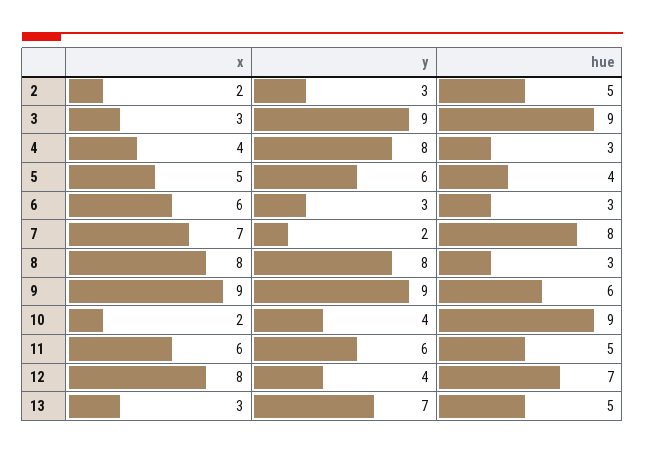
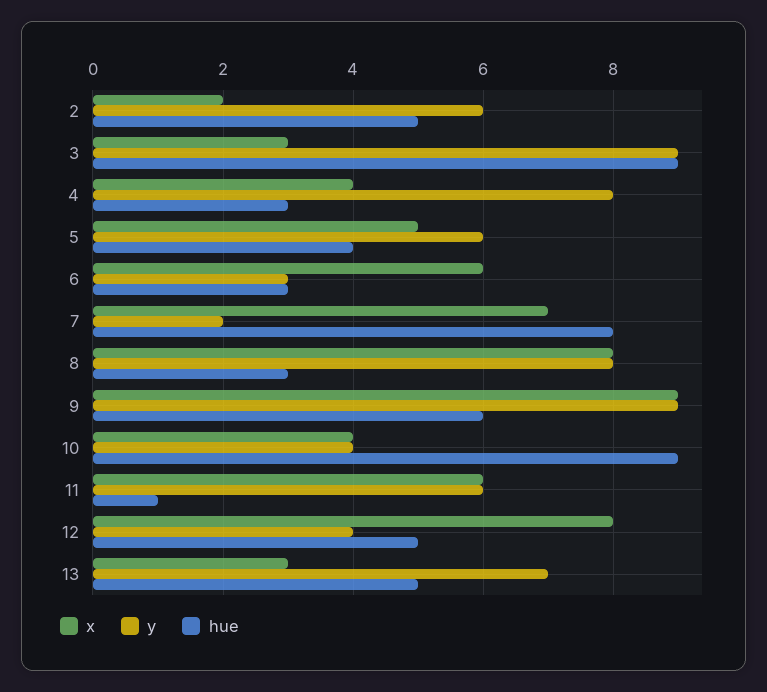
y, 2: 3 -> 6
x, 10: 2 -> 4
hue, 11: 5 -> 1
hue, 12: 7 -> 5

